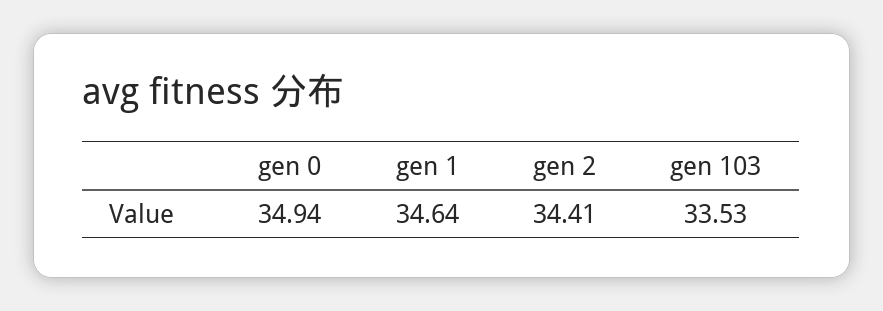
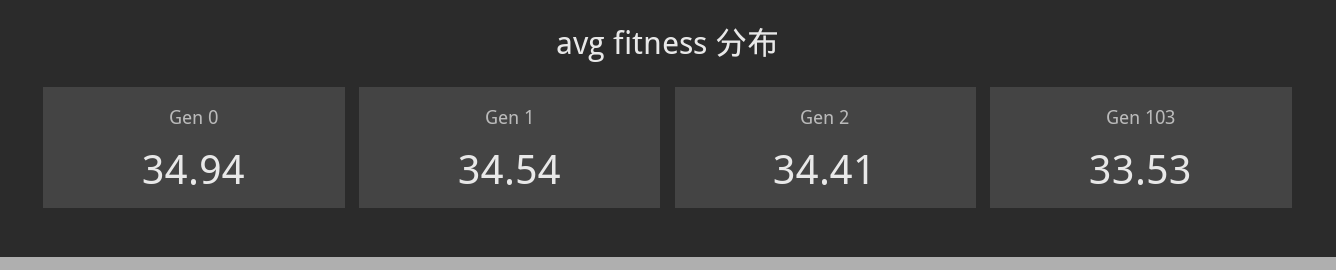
gen 1: 34.64 -> 34.54

